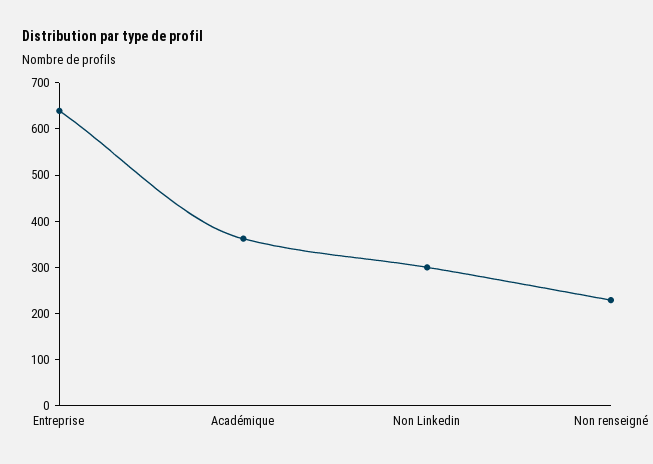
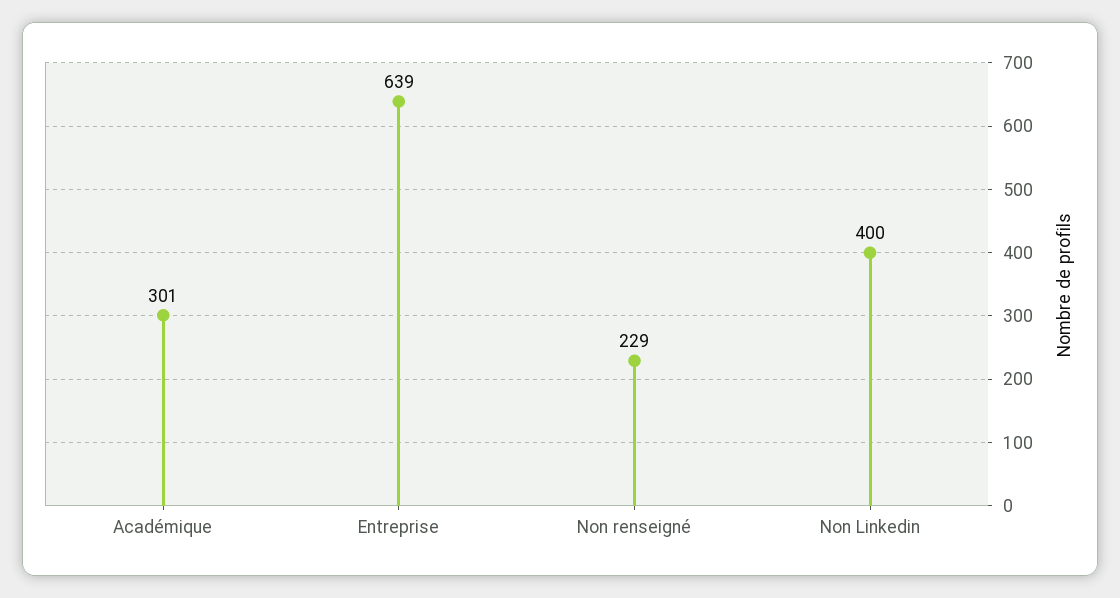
Académique: 360 -> 301
Non Linkedin: 300 -> 400

